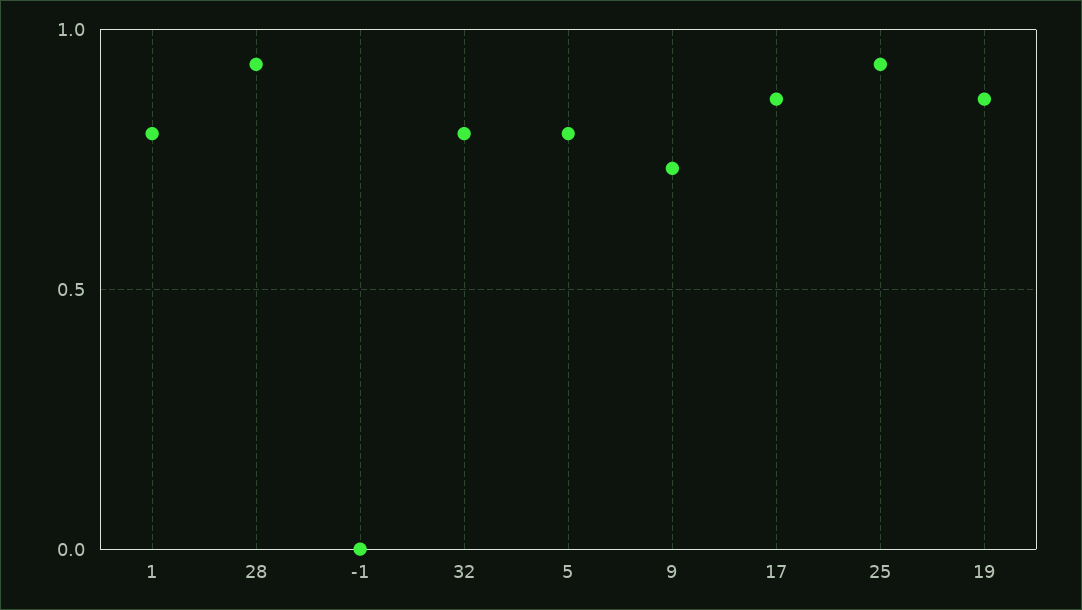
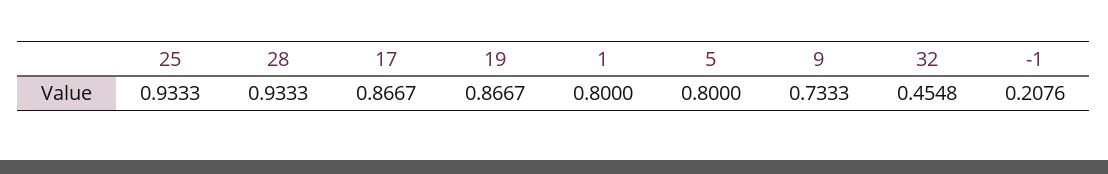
-1: 0 -> 0.2076
32: 0.8 -> 0.4548

